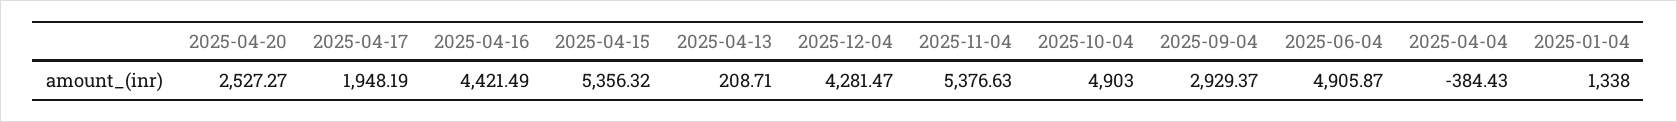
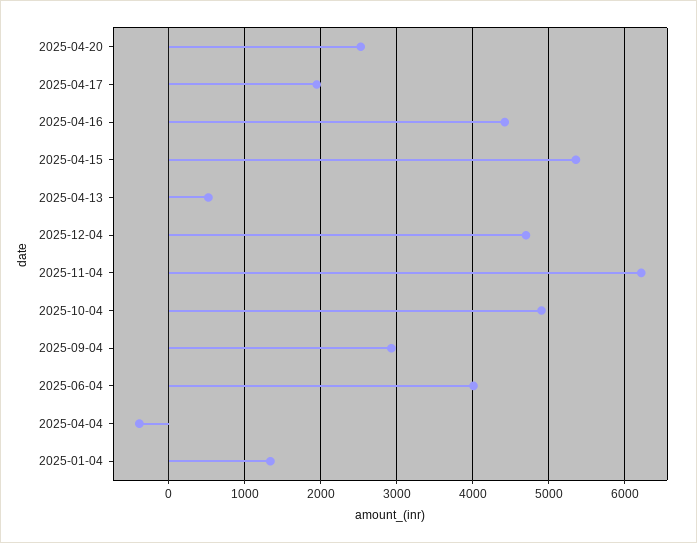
2025-04-13: 208.71 -> 500
2025-12-04: 4281.47 -> 4700
2025-11-04: 5376.63 -> 6200
2025-06-04: 4905.87 -> 4000

